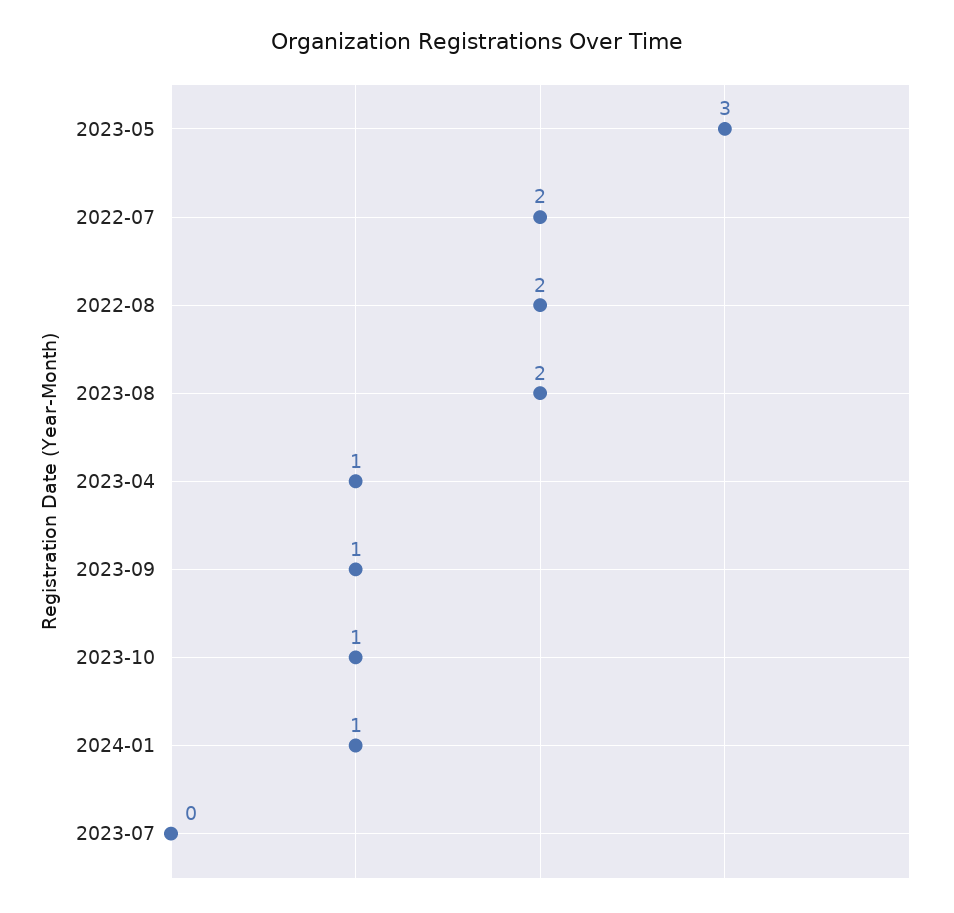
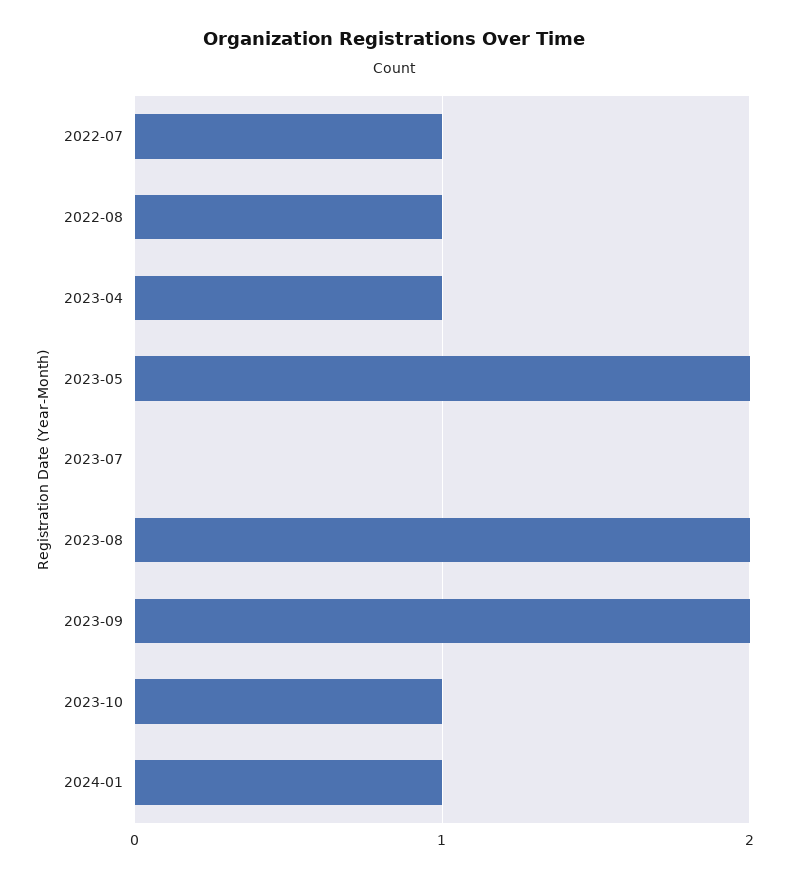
2023-05: 3 -> 2
2022-07: 2 -> 1
2022-08: 2 -> 1
2023-09: 1 -> 2

